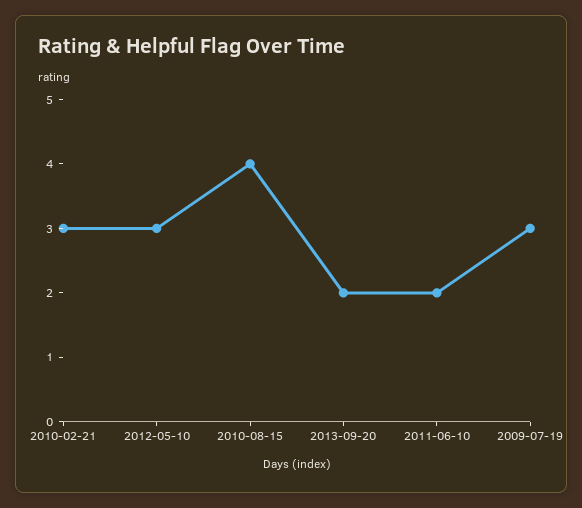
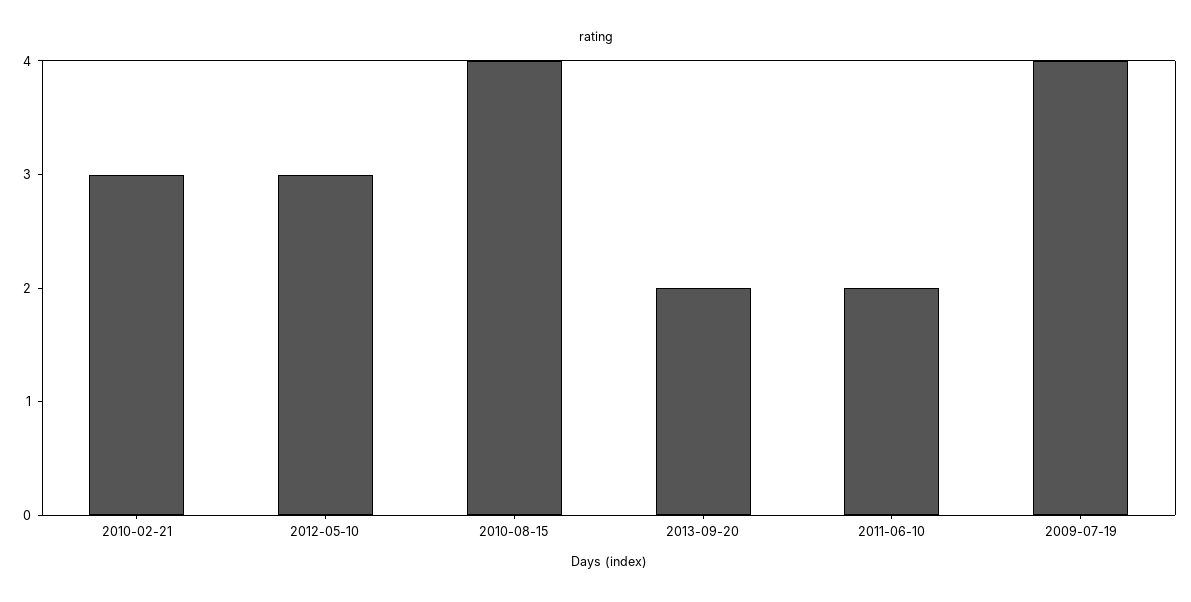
2009-07-19: 3 -> 4

